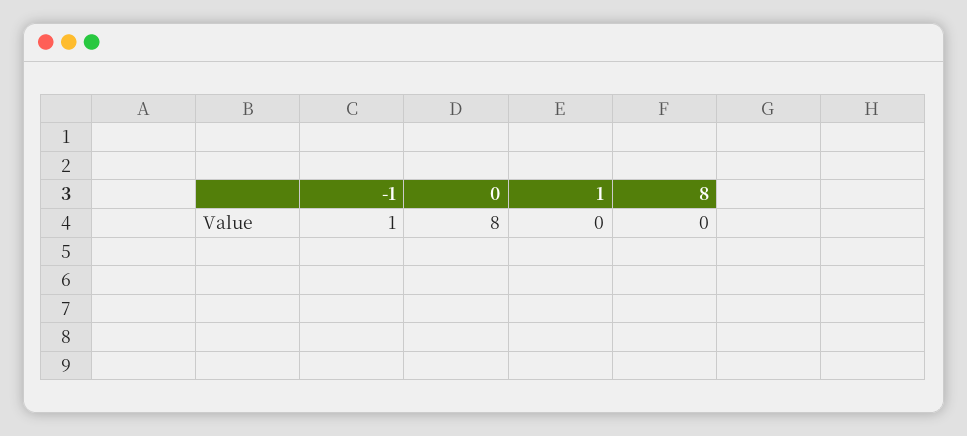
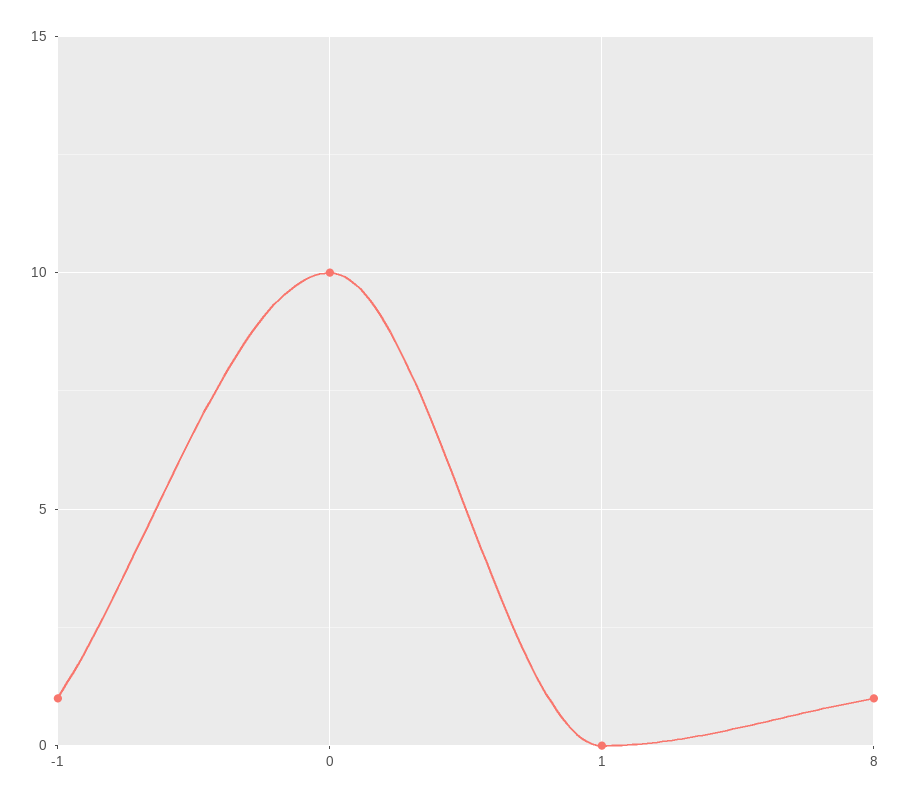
0: 8 -> 10
8: 0 -> 1

